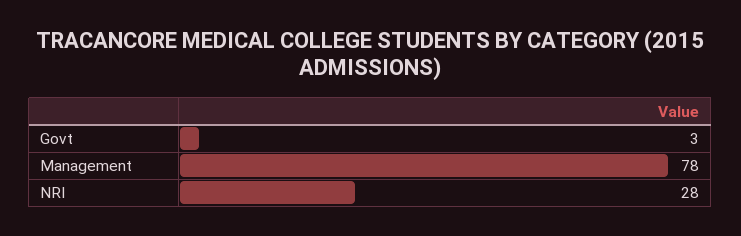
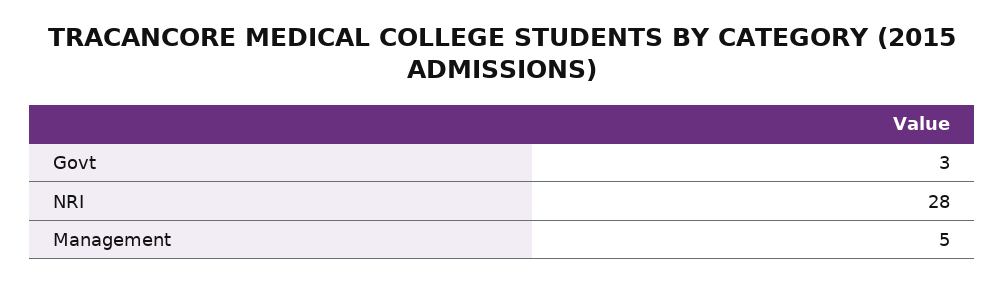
Management: 78 -> 5

